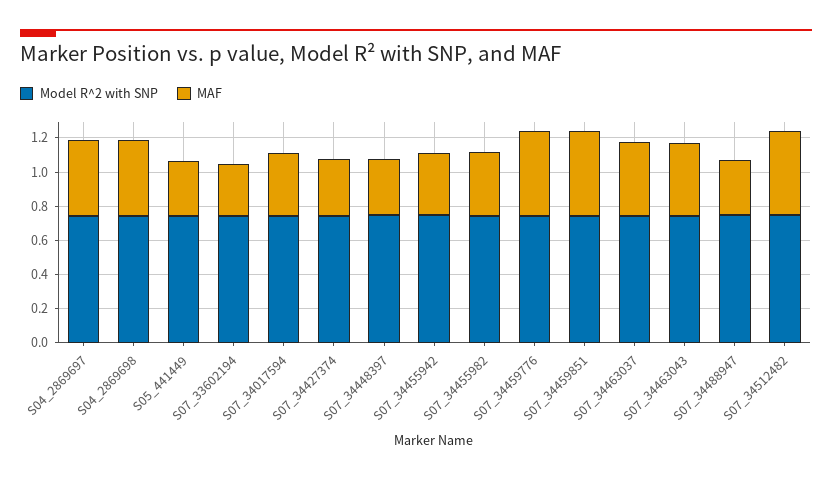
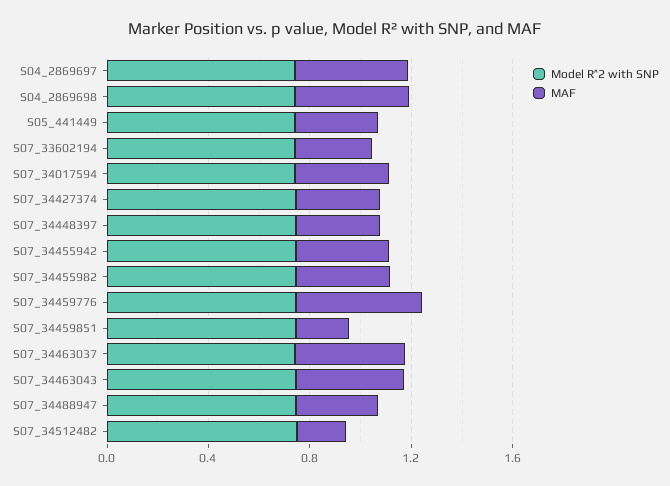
MAF, S07_34459851: 0.5 -> 0.2
MAF, S07_34512482: 0.5 -> 0.2

